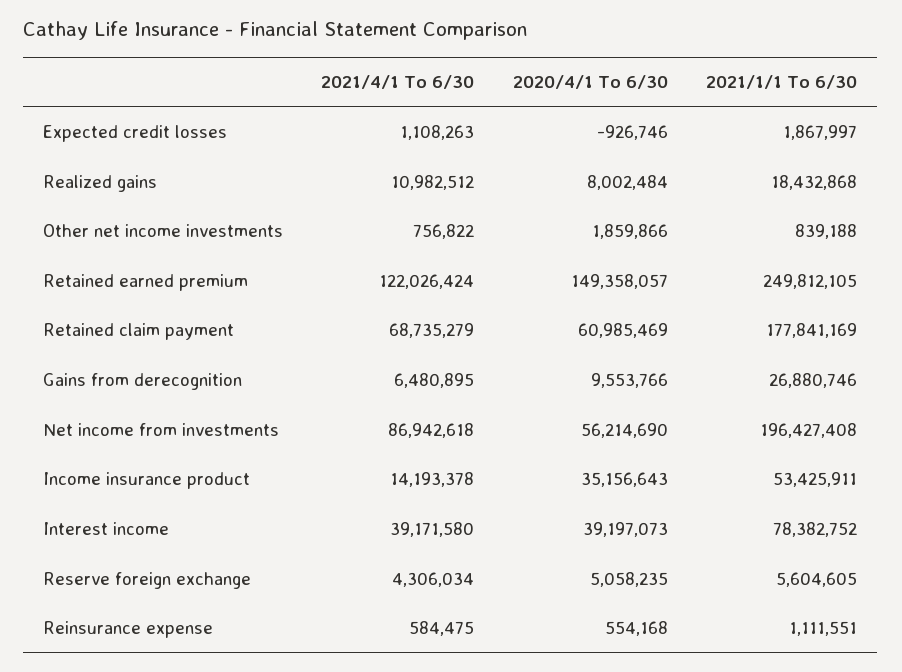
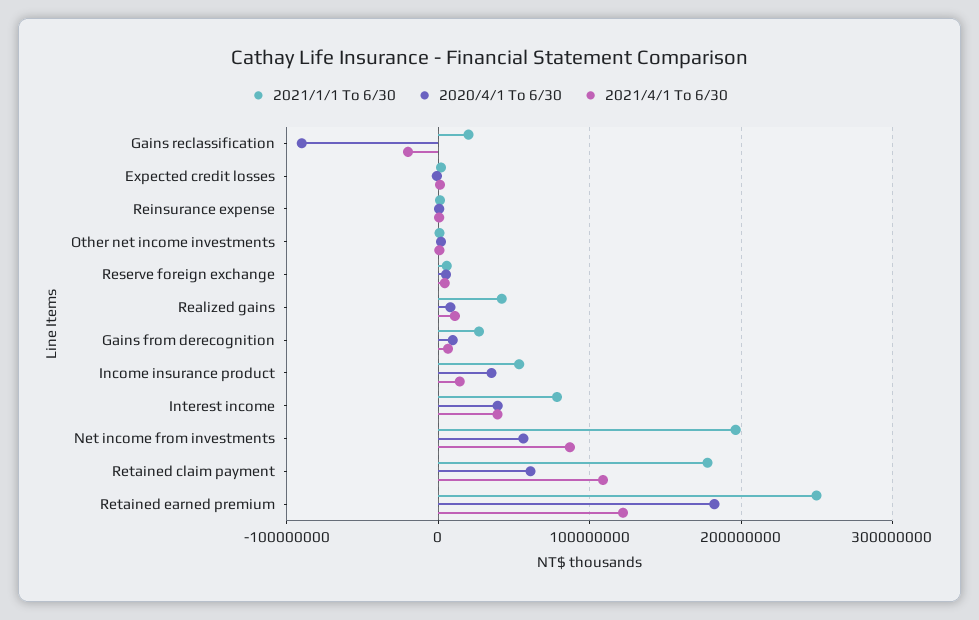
2021/1/1 To 6/30, Realized gains: 18432868 -> 40000000
2020/4/1 To 6/30, Retained earned premium: 149358057 -> 180000000
2021/4/1 To 6/30, Retained claim payment: 68735279 -> 110000000
2021/1/1 To 6/30, Gains reclassification: none -> 20000000
2020/4/1 To 6/30, Gains reclassification: none -> -90000000
2021/4/1 To 6/30, Gains reclassification: none -> -20000000

